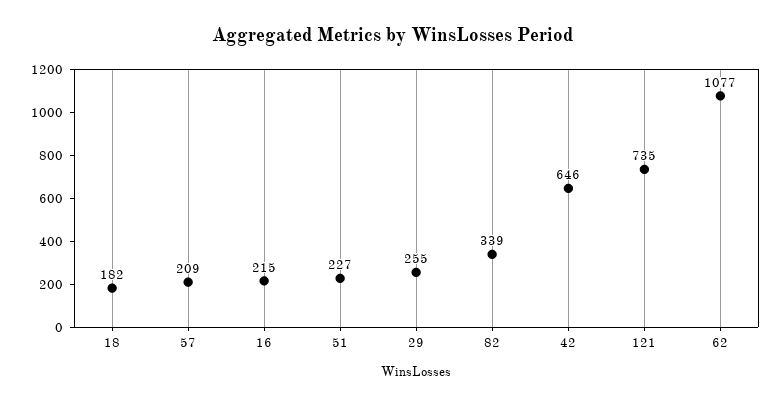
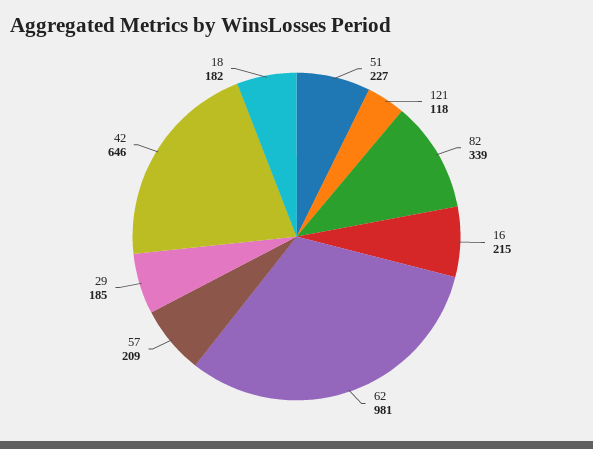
29: 255 -> 185
121: 735 -> 118
62: 1077 -> 981

